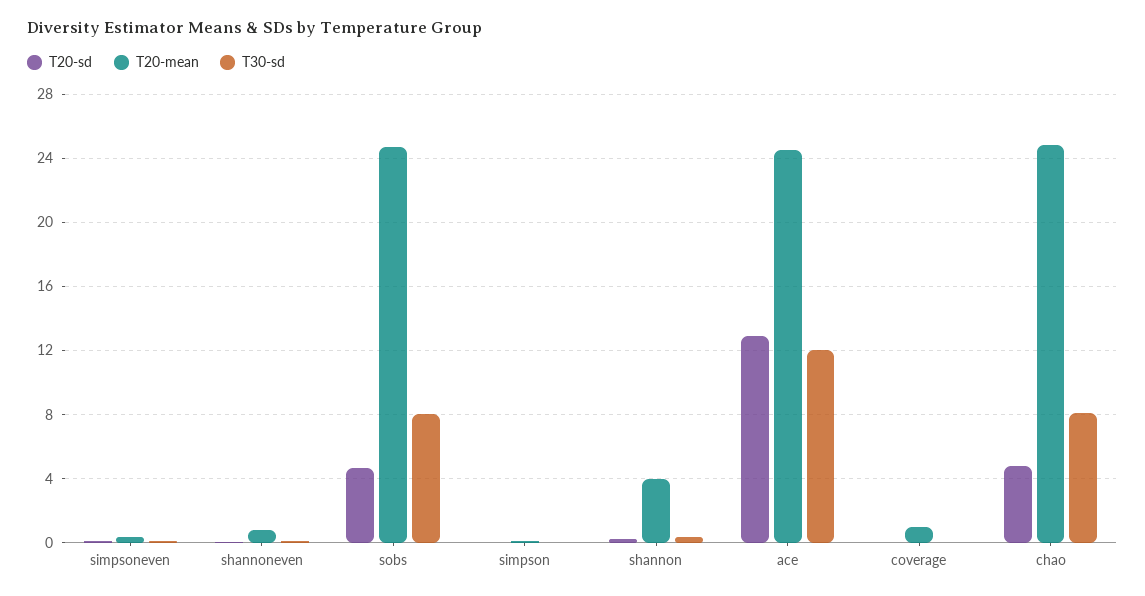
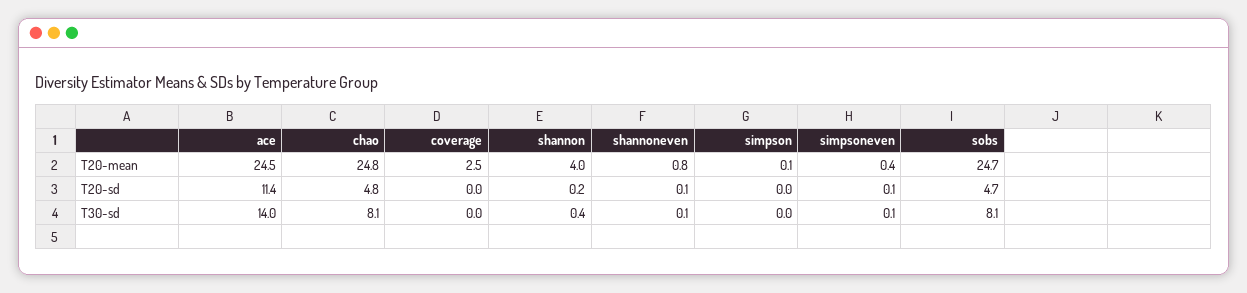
T20-sd, ace: 13 -> 11.4
T30-sd, ace: 12 -> 14
T20-mean, coverage: 1 -> 2.5

